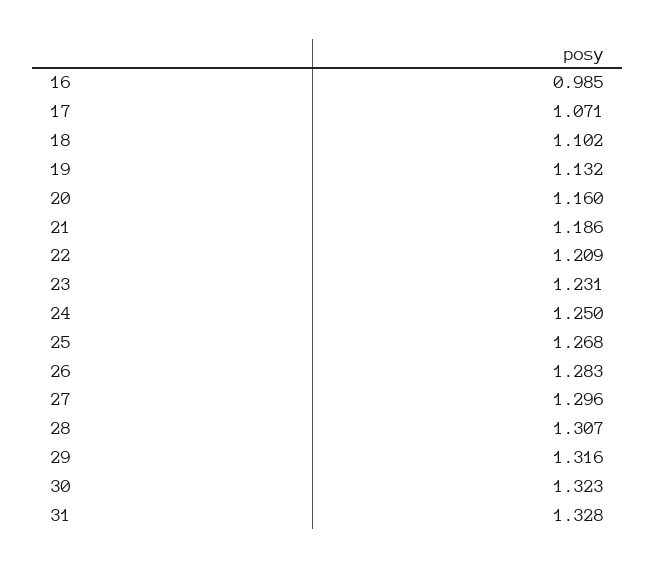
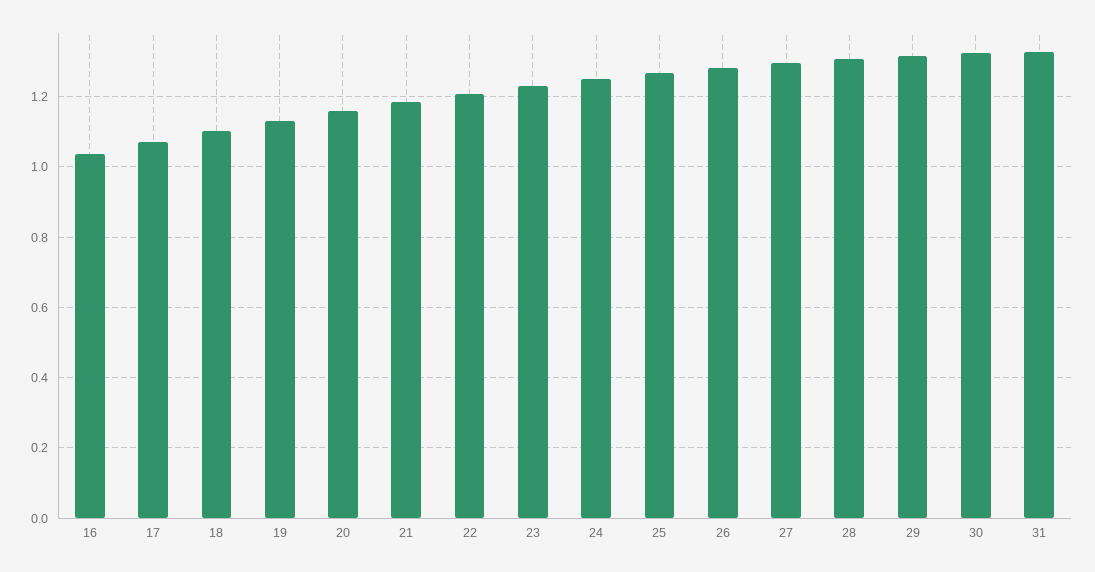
16: 0.985 -> 1.04

